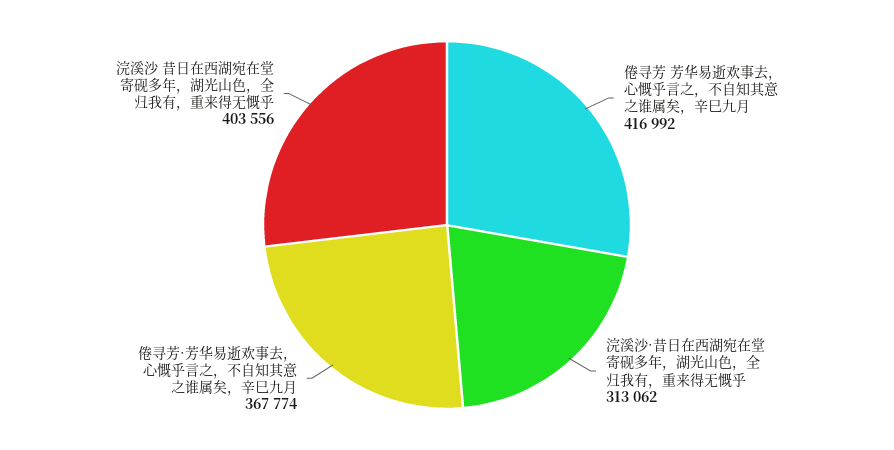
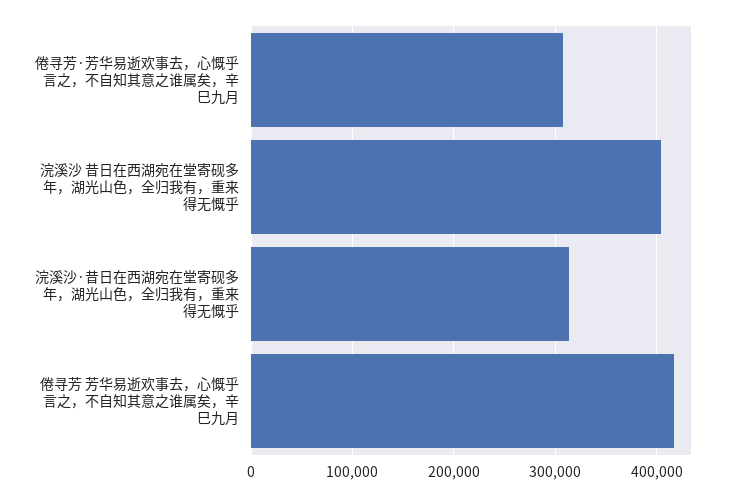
倦寻芳·芳华易逝欢事去，心慨乎言之，不自知其意之谁属矣，辛巳九月: 367774 -> 310000

